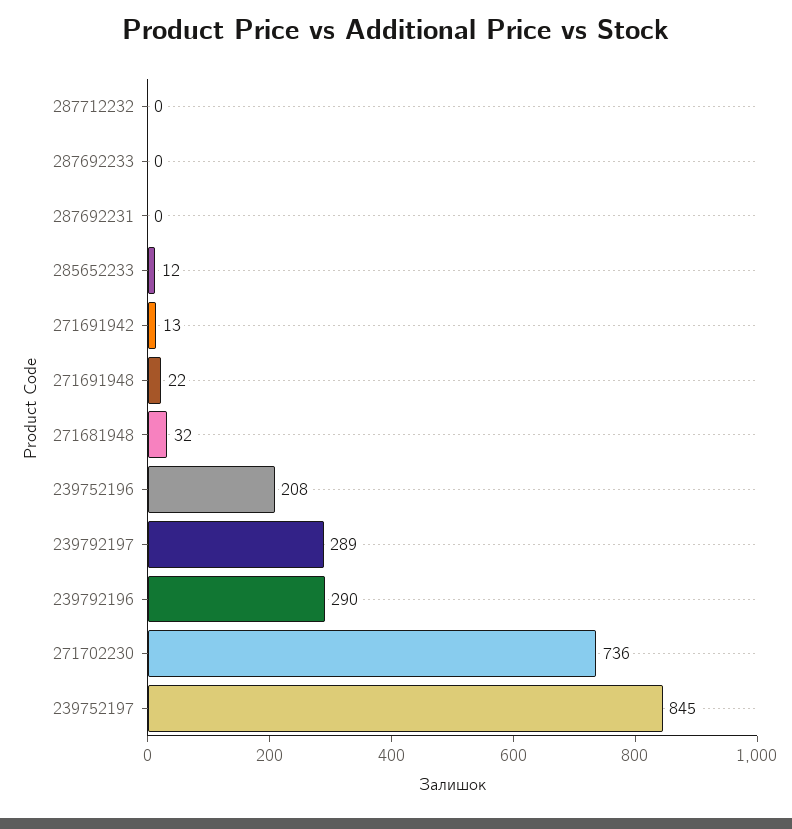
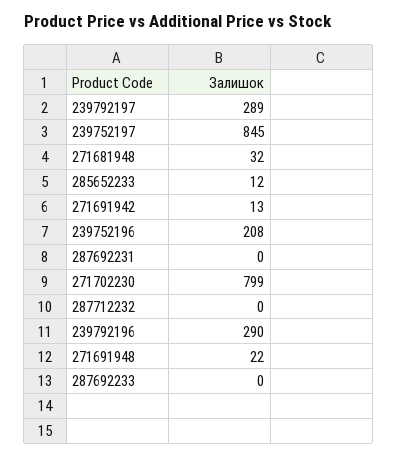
271702230: 736 -> 799

